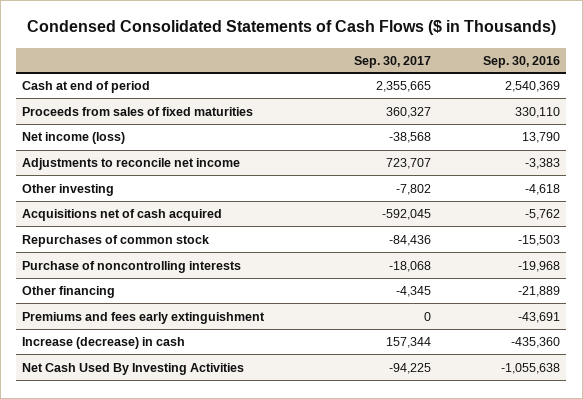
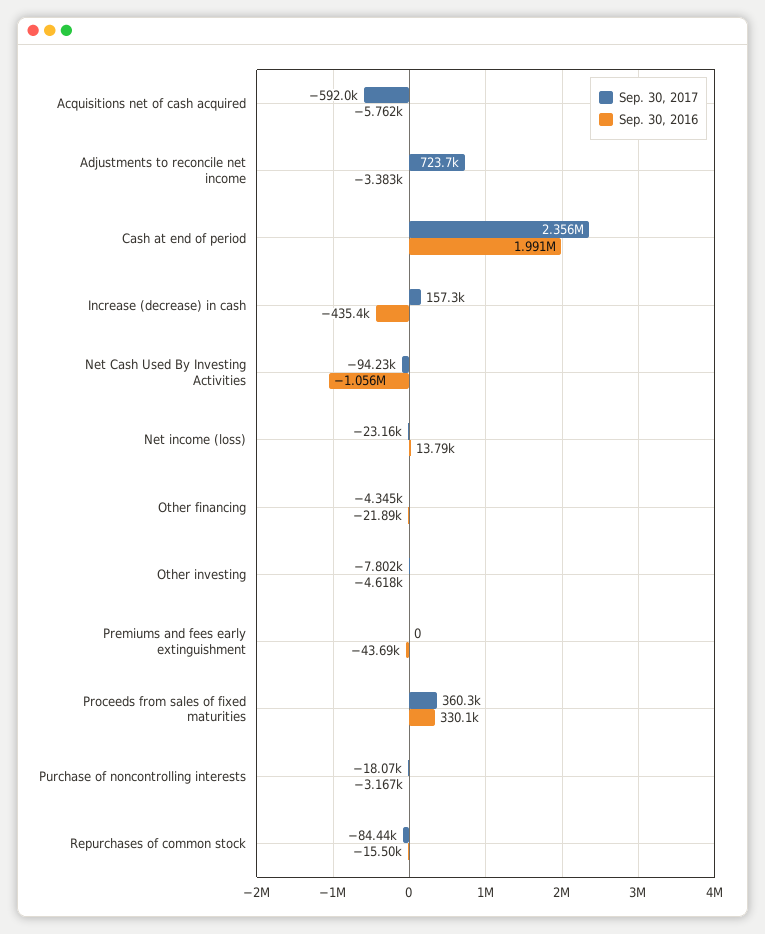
Sep. 30, 2016, Cash at end of period: 2540369 -> 1991000
Sep. 30, 2017, Net income (loss): -38568 -> -23160
Sep. 30, 2016, Purchase of noncontrolling interests: -19968 -> -3167

